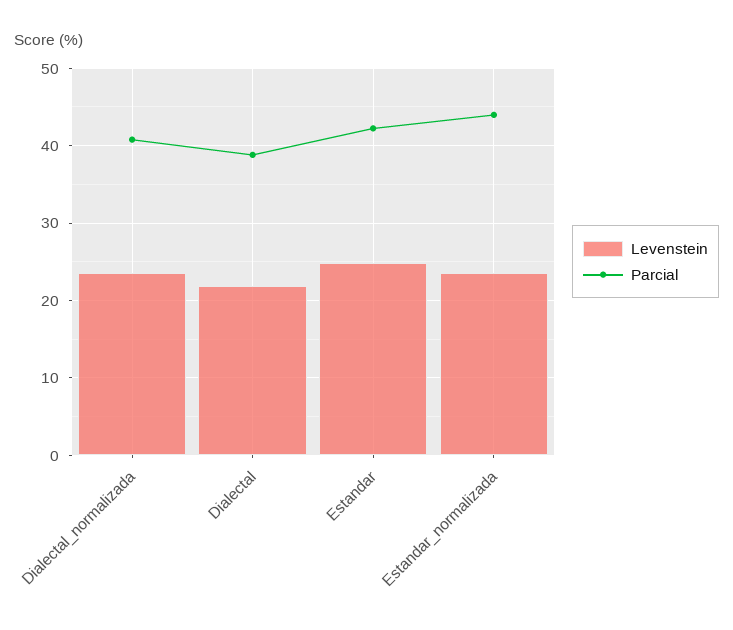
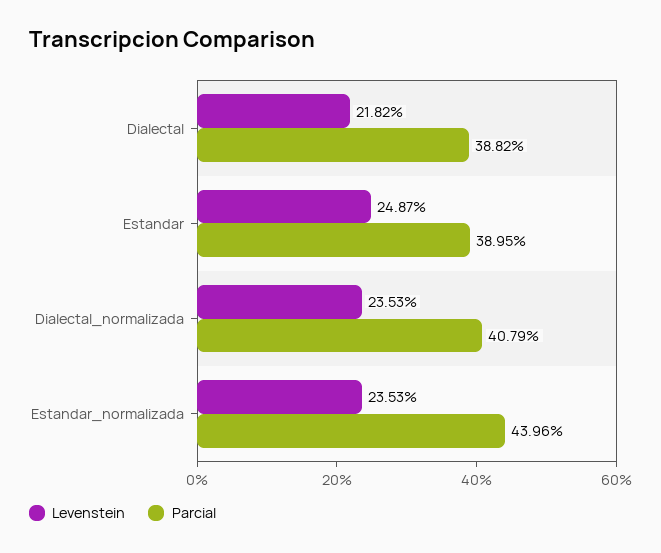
Parcial, Estandar: 42 -> 38.95

